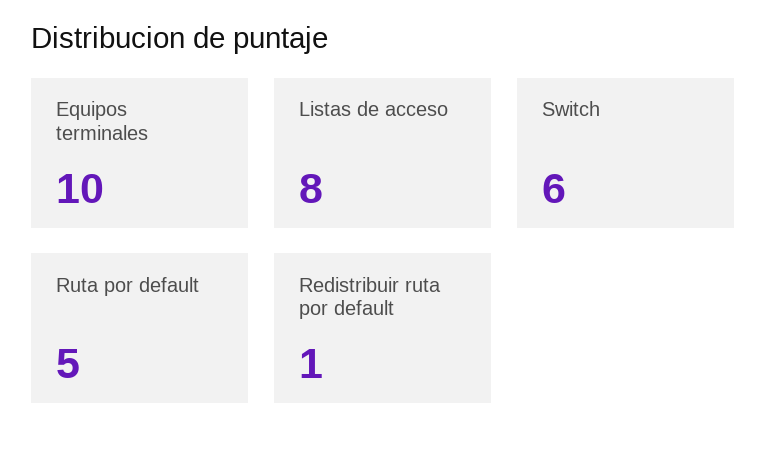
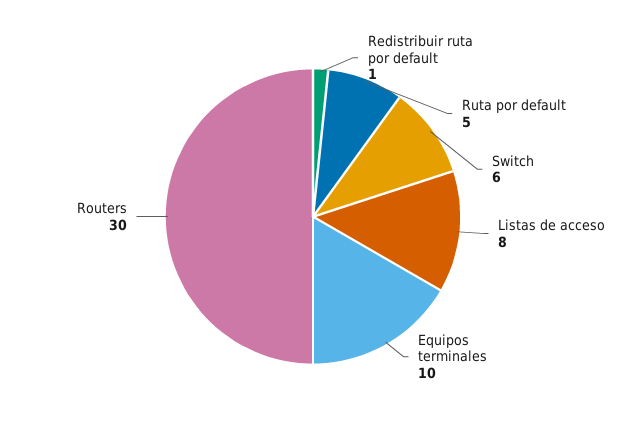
Routers: none -> 30

